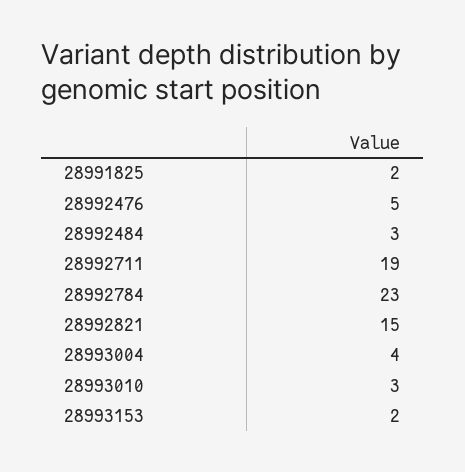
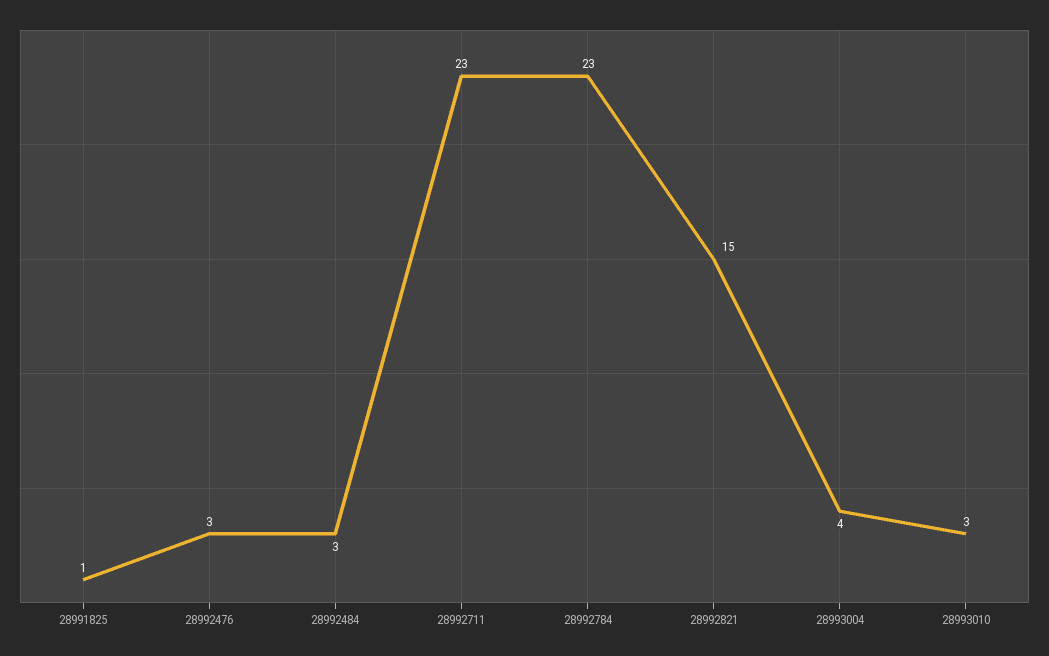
28991825: 2 -> 1
28992476: 5 -> 3
28992711: 19 -> 23
28993153: 2 -> none

